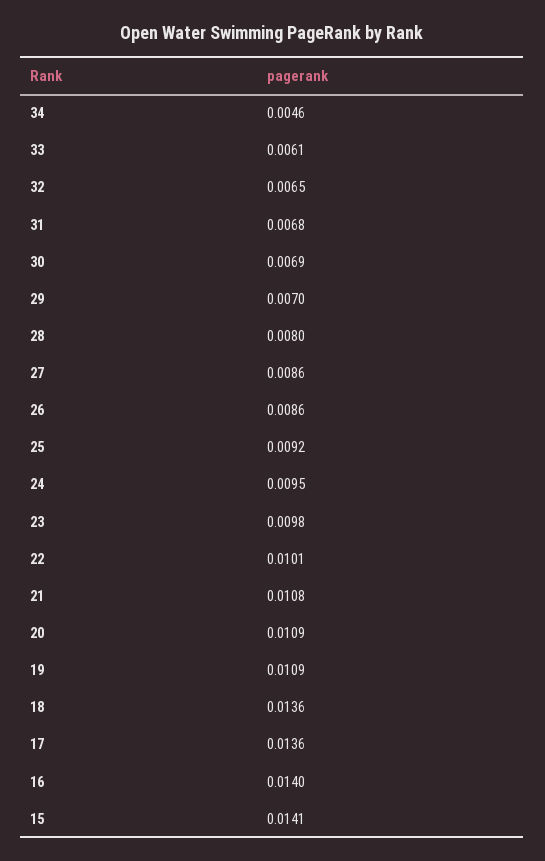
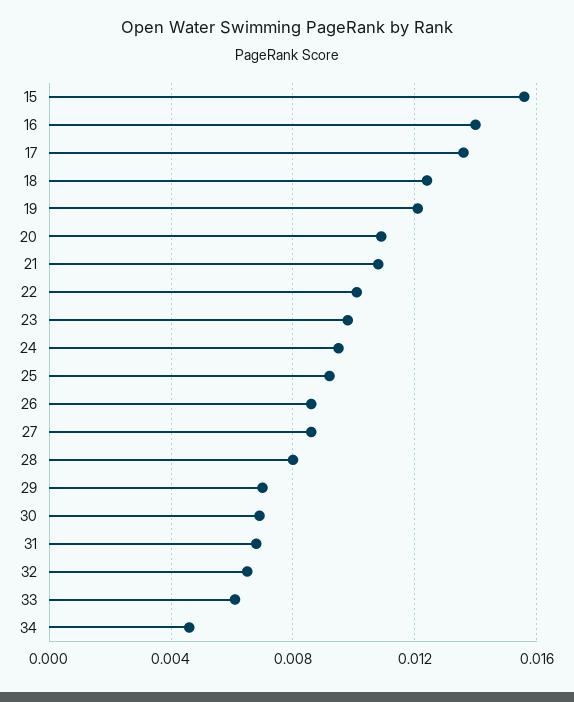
19: 0.0109 -> 0.012
18: 0.0136 -> 0.0125
15: 0.0141 -> 0.0155

